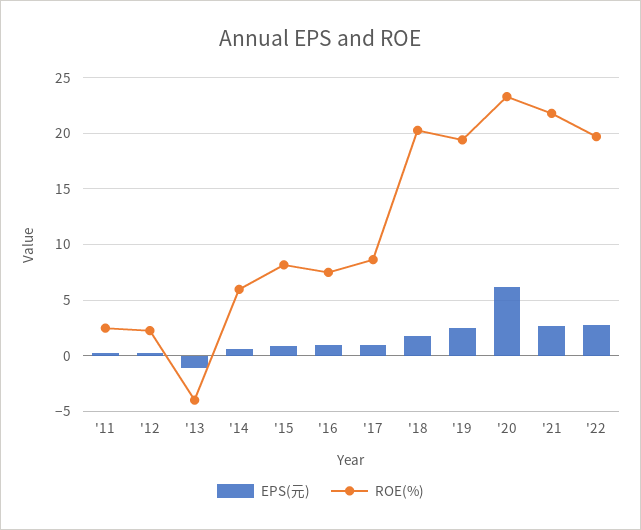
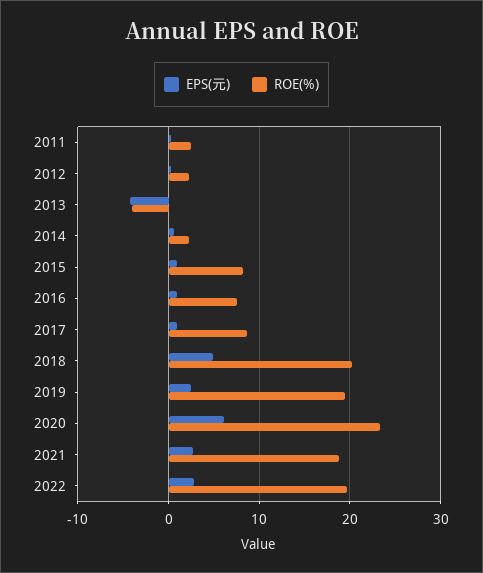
EPS(元), '13: -1 -> -4
ROE(%), '14: 6 -> 2
EPS(元), '18: 2 -> 5
ROE(%), '21: 22 -> 19

